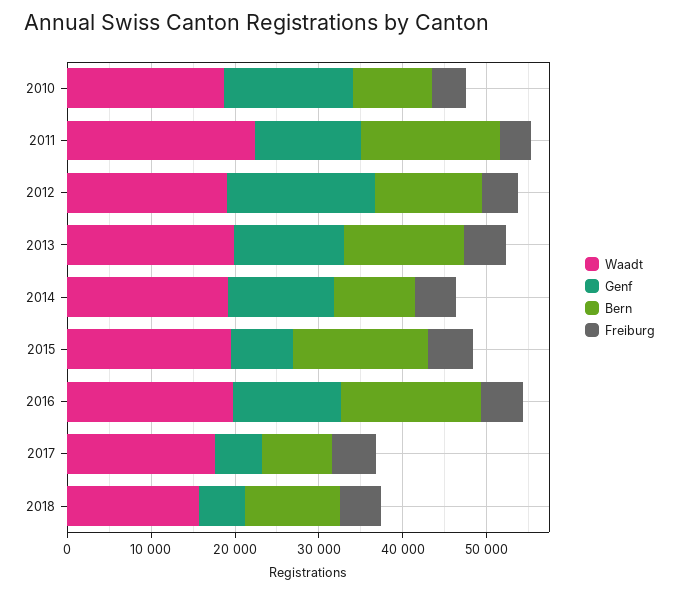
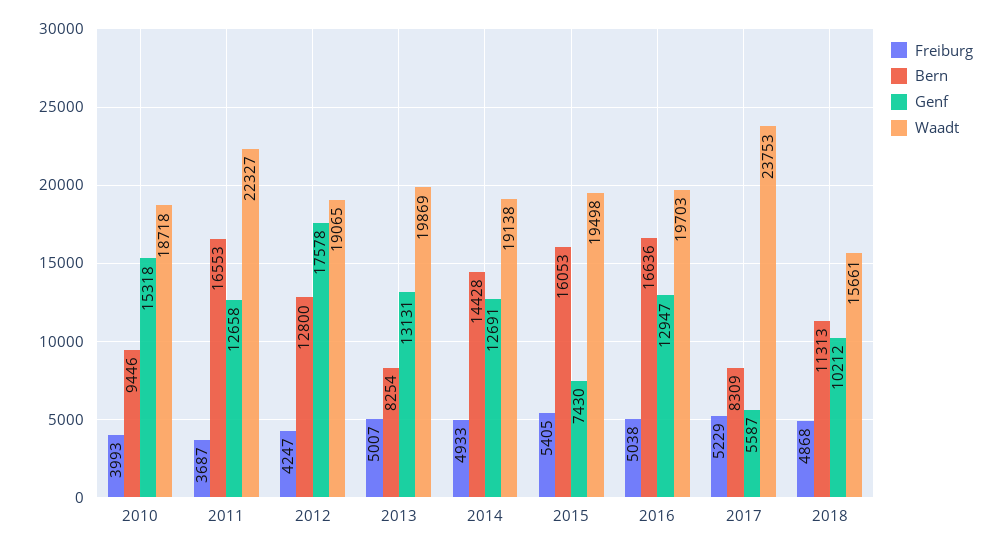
Bern, 2013: 14000 -> 8254
Bern, 2014: 10000 -> 14428
Waadt, 2017: 18000 -> 23753
Genf, 2018: 6000 -> 10212

